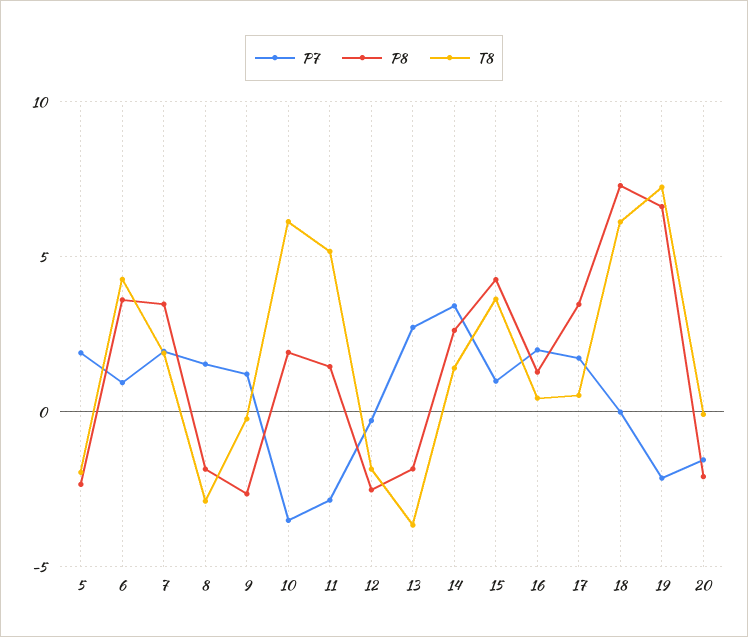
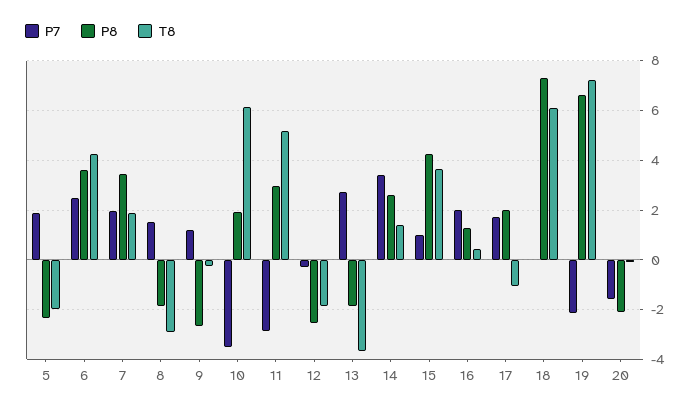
P7, 6: 1 -> 2.5
P8, 11: 1.5 -> 3
P8, 17: 3.5 -> 2
T8, 17: 0.5 -> -1

